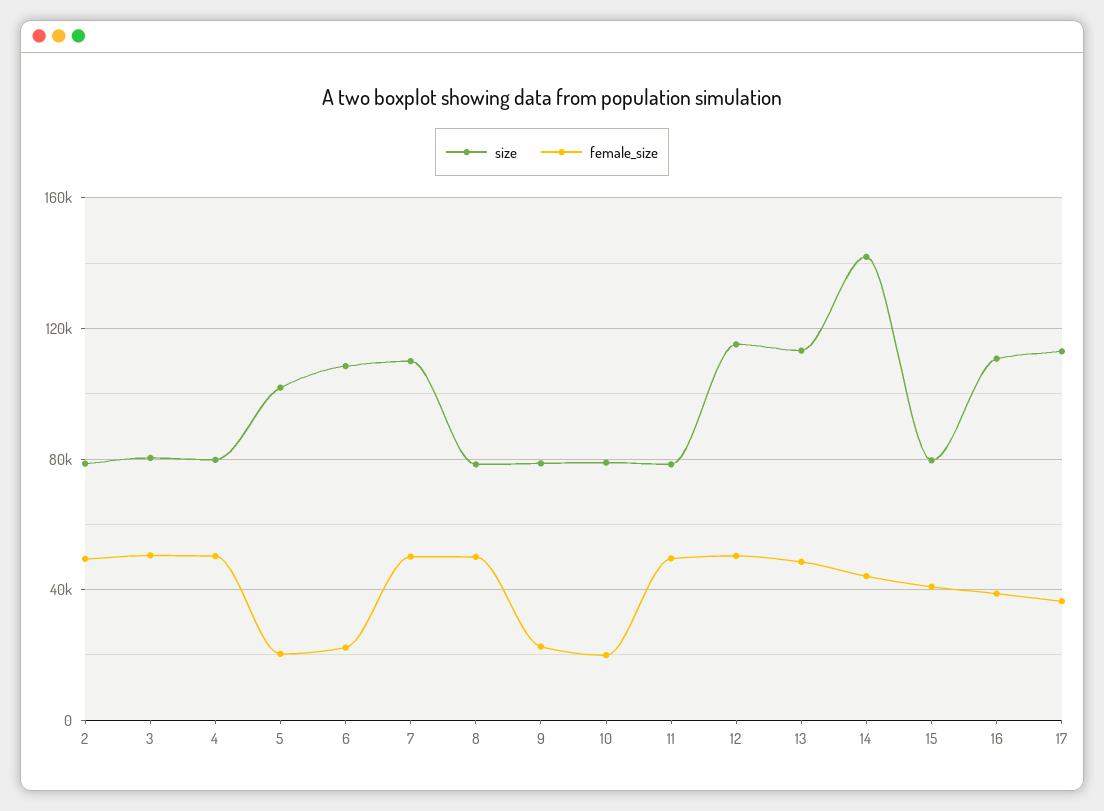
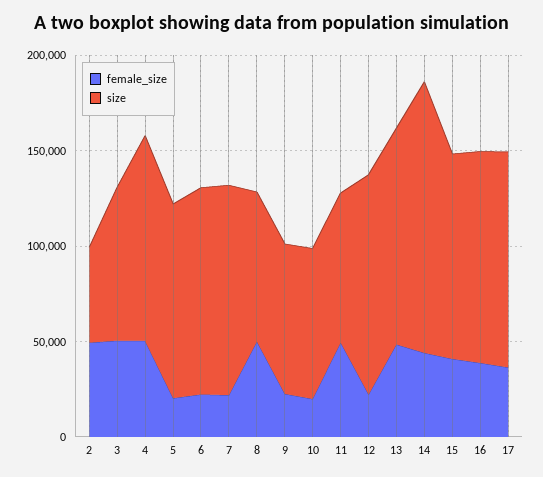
size, 2: 80000 -> 50000
size, 4: 80000 -> 110000
female_size, 7: 50000 -> 20000
female_size, 12: 50000 -> 20000
size, 15: 80000 -> 110000

